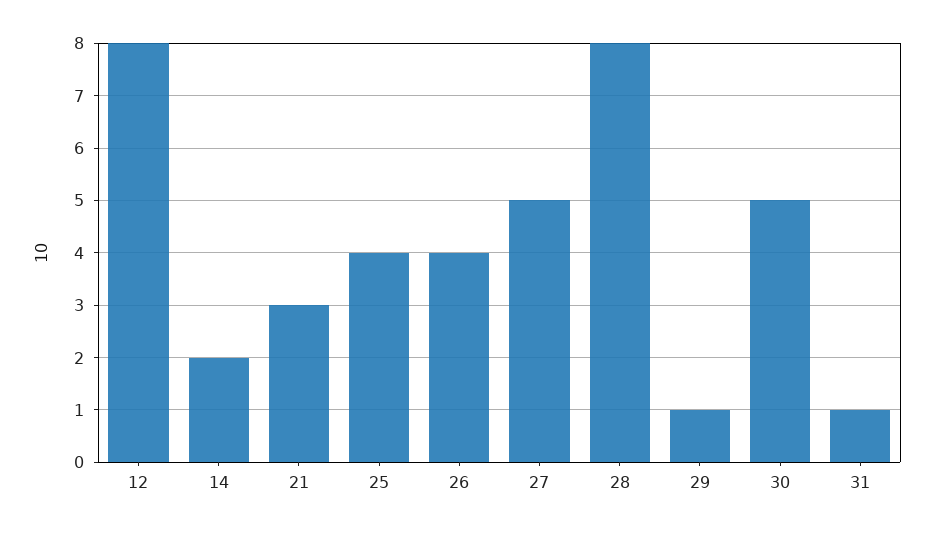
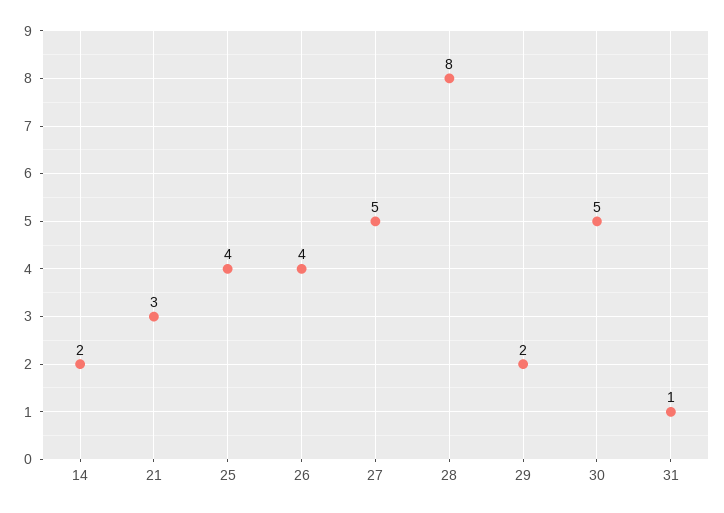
12: 8 -> none
29: 1 -> 2

